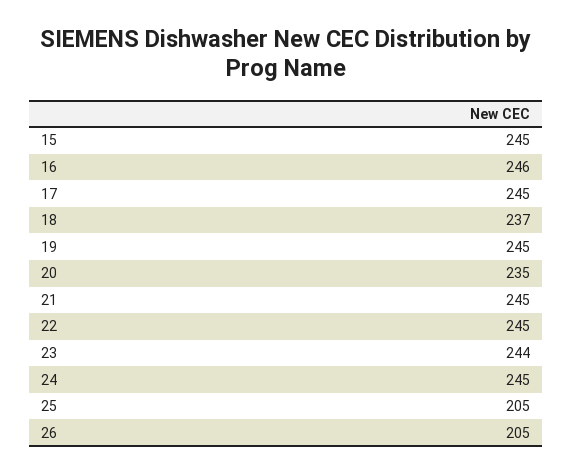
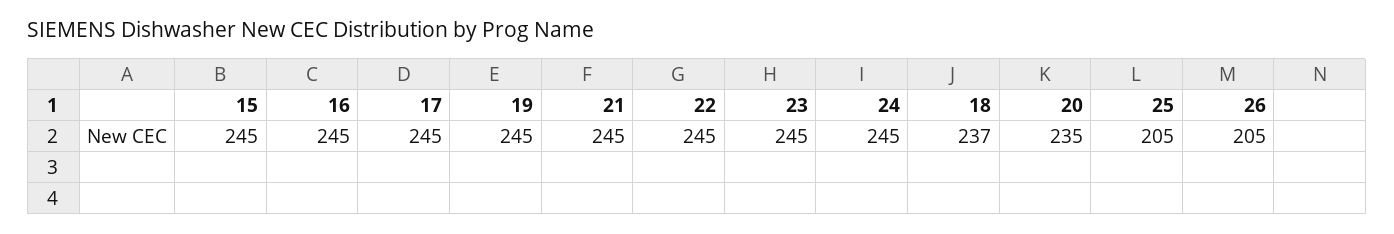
16: 246 -> 245
23: 244 -> 245

